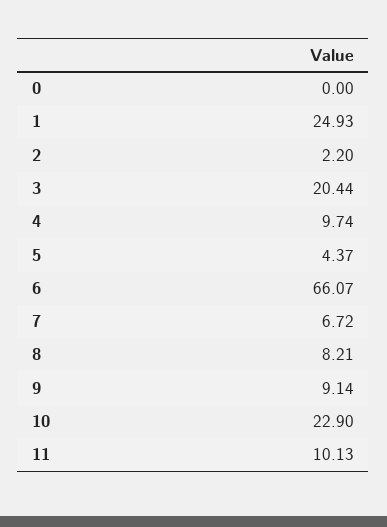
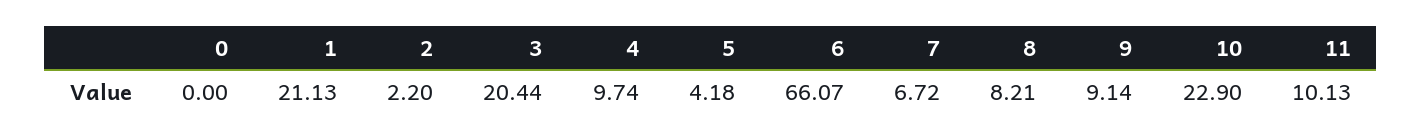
1: 24.93 -> 21.13
5: 4.37 -> 4.18

